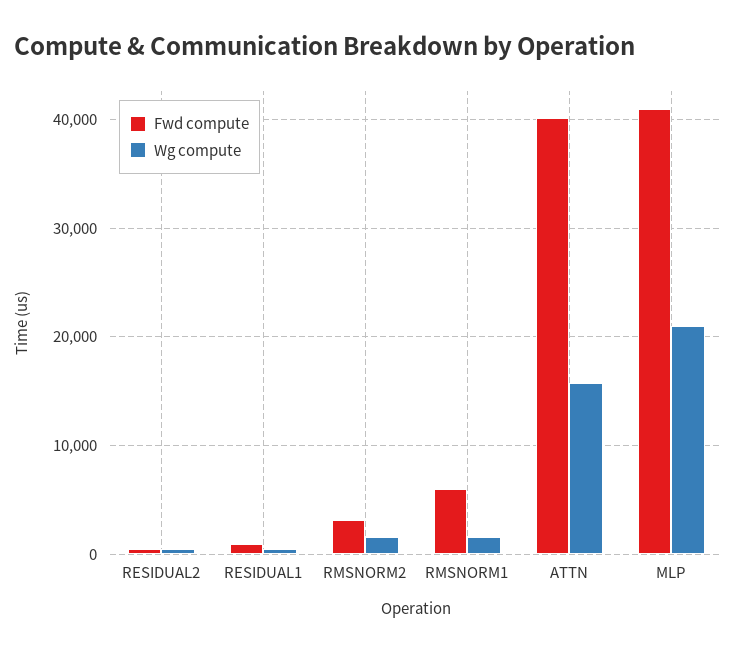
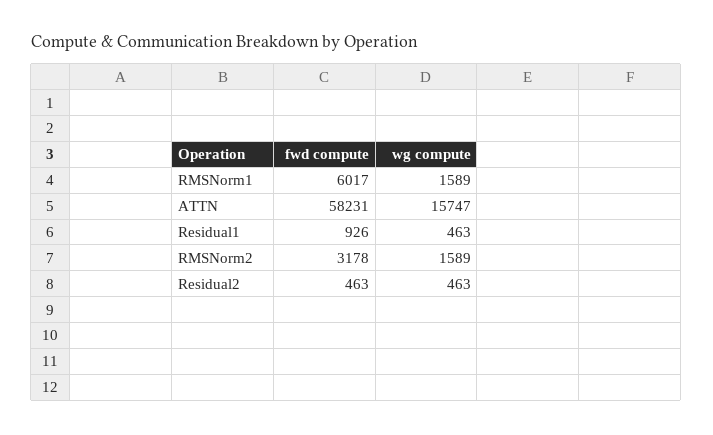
Fwd compute, ATTN: 40000 -> 58231
Fwd compute, MLP: 41000 -> none
Wg compute, MLP: 21000 -> none

